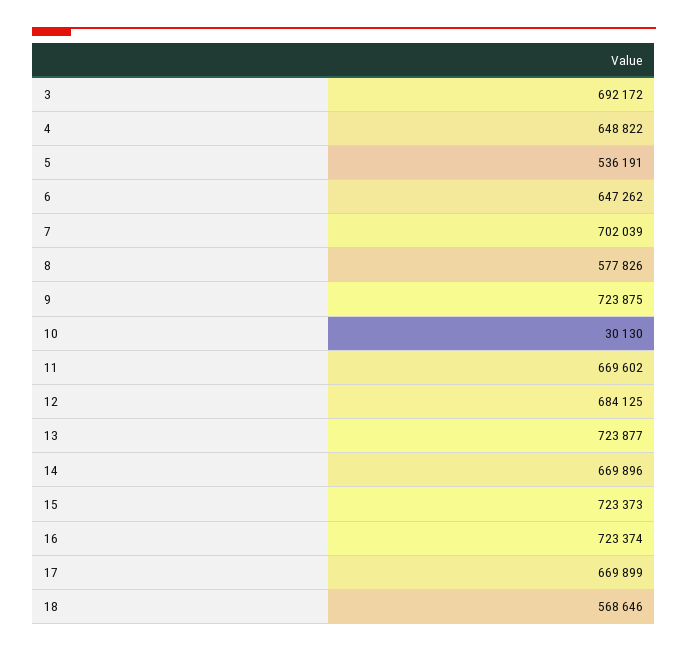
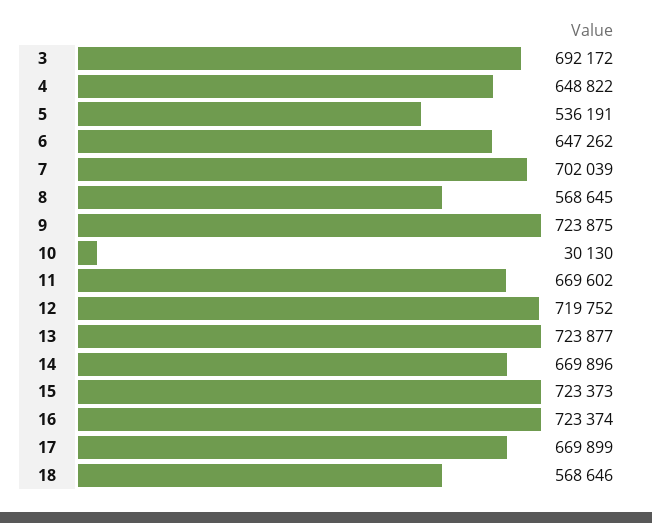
8: 577826 -> 568645
12: 684125 -> 719752

